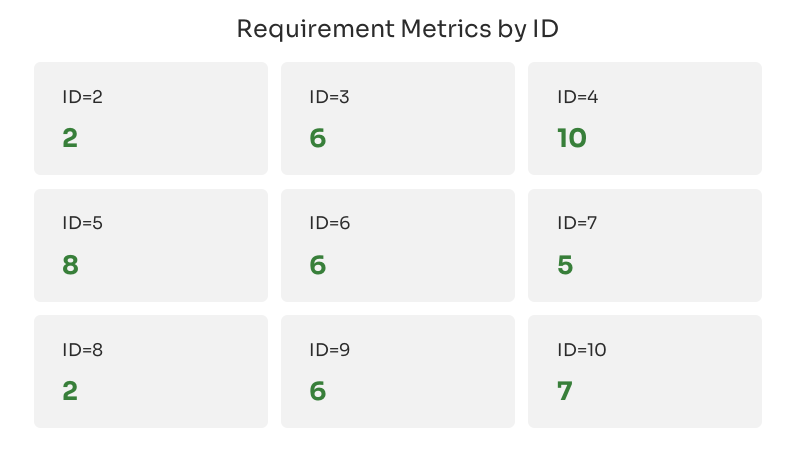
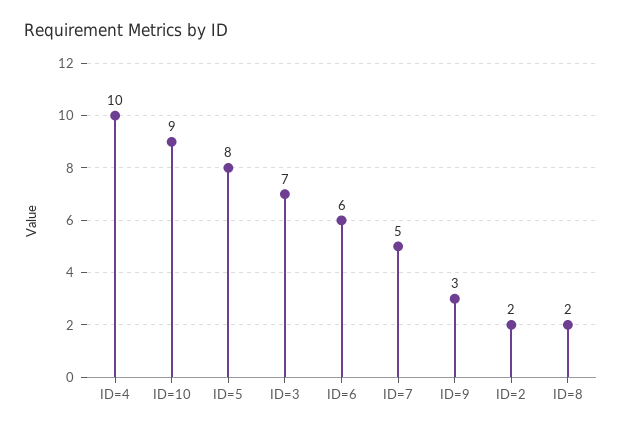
ID=3: 6 -> 7
ID=9: 6 -> 3
ID=10: 7 -> 9

